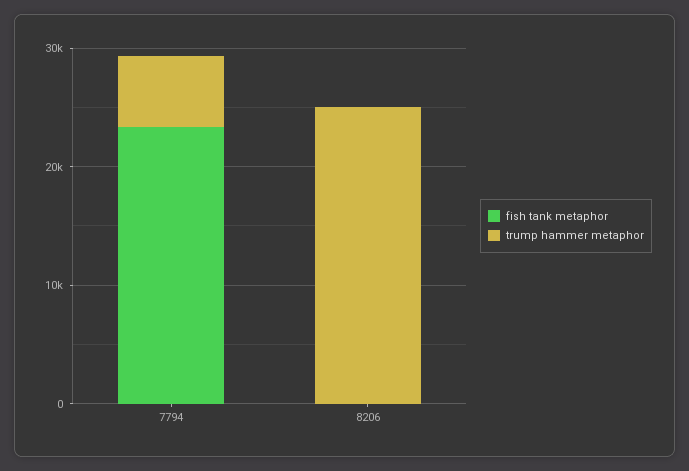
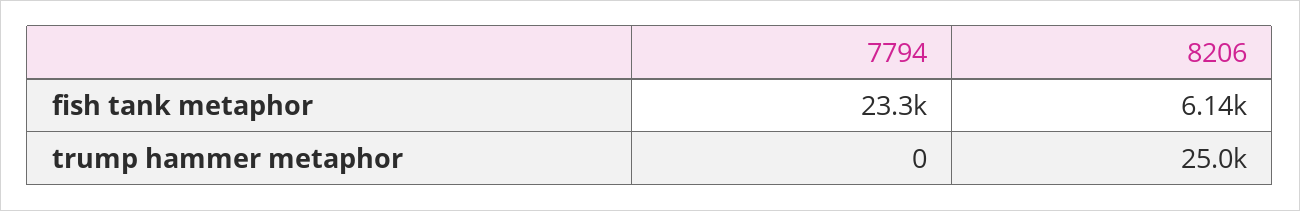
trump hammer metaphor, 7794: 6000 -> 0
fish tank metaphor, 8206: 0 -> 6140

